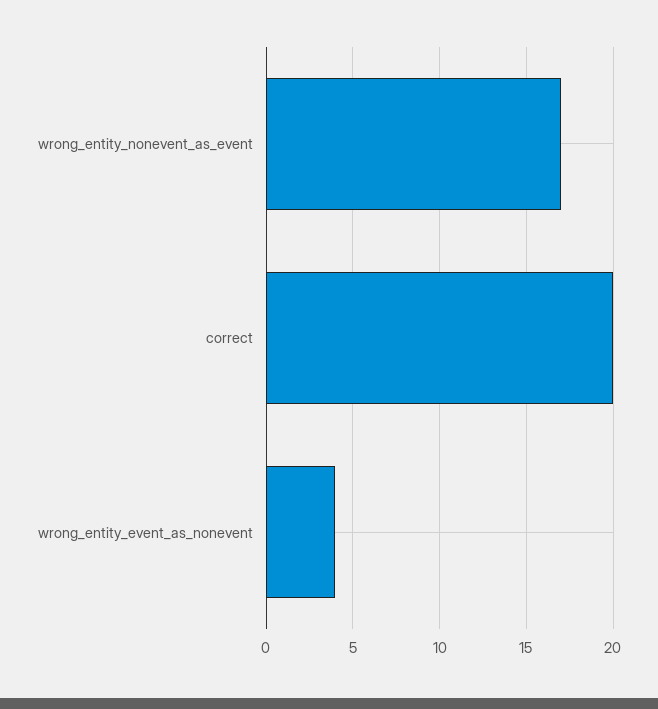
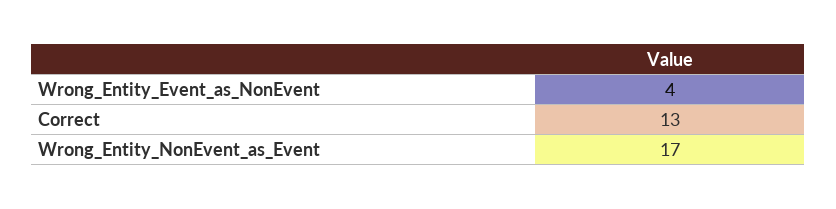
correct: 20 -> 13

